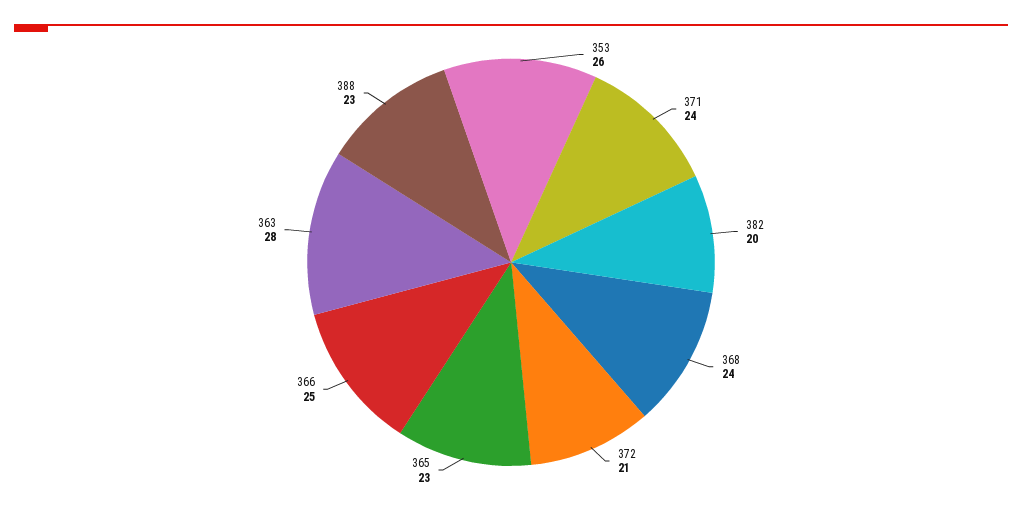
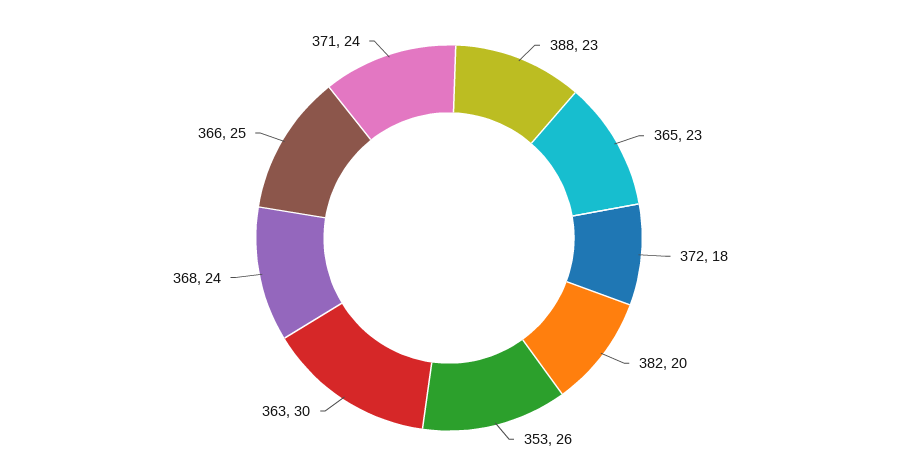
372: 21 -> 18
363: 28 -> 30

